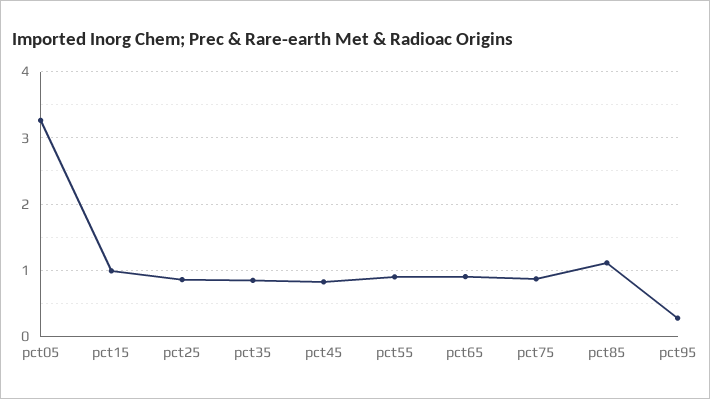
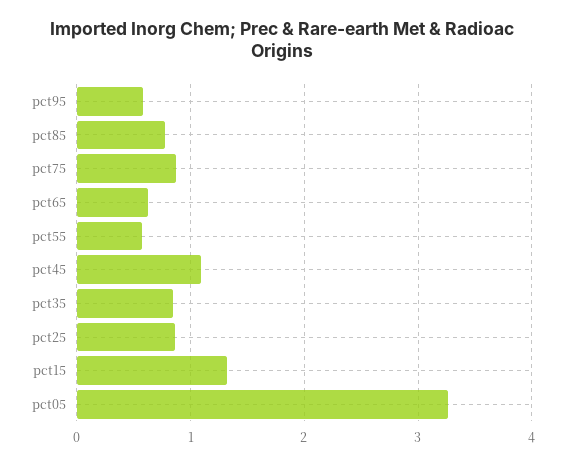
pct15: 1 -> 1.3
pct45: 0.8 -> 1.1
pct55: 0.9 -> 0.6
pct65: 0.9 -> 0.6
pct85: 1.1 -> 0.8
pct95: 0.3 -> 0.6

